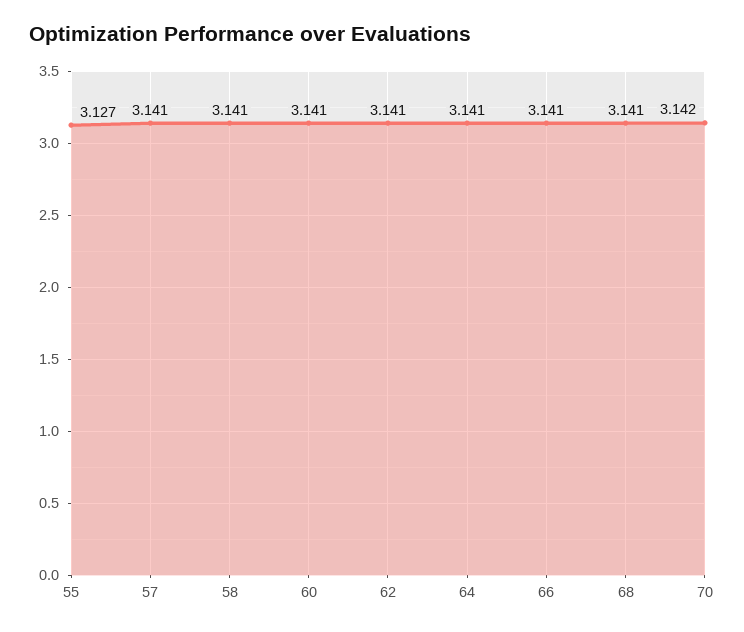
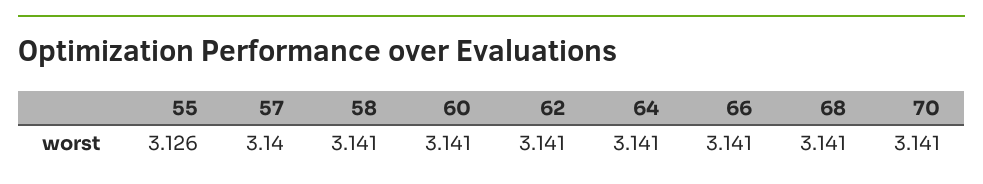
55: 3.127 -> 3.126
57: 3.141 -> 3.14
70: 3.142 -> 3.141

